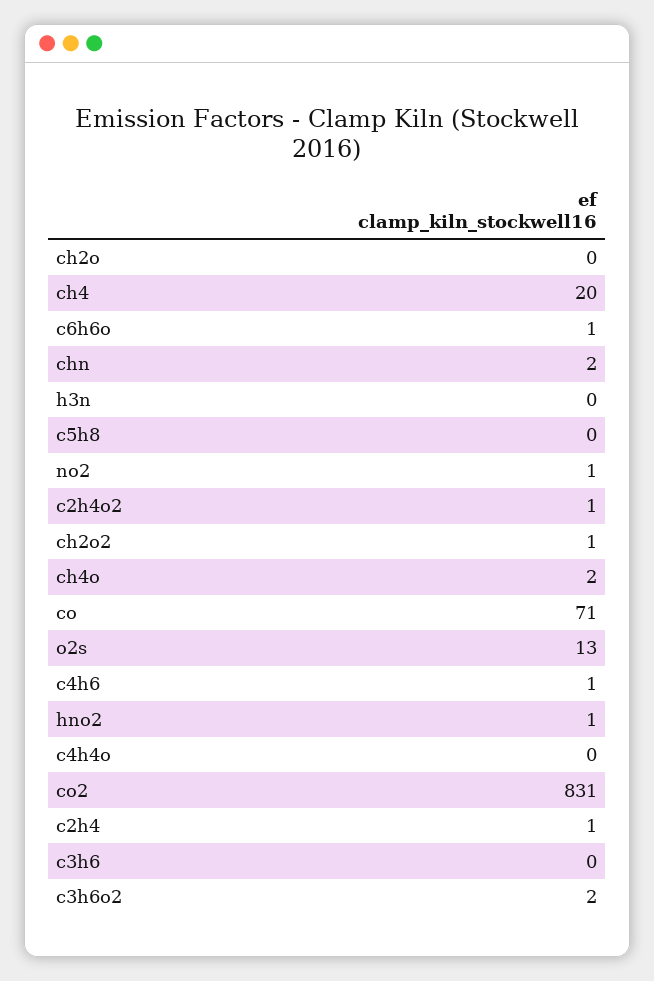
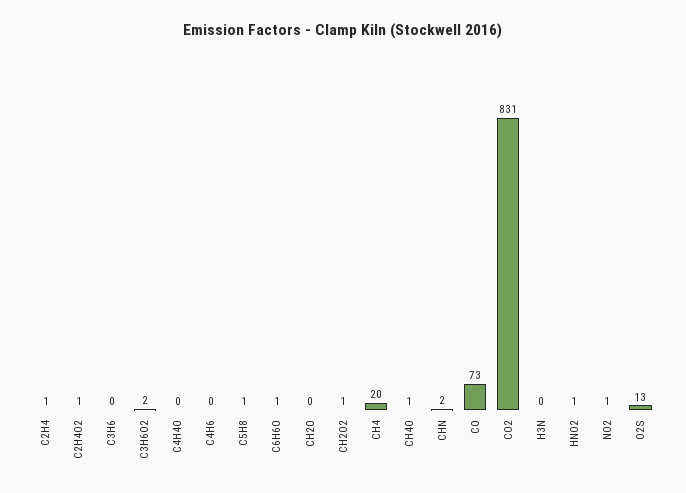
c5h8: 0 -> 1
ch4o: 2 -> 1
co: 71 -> 73
c4h6: 1 -> 0

